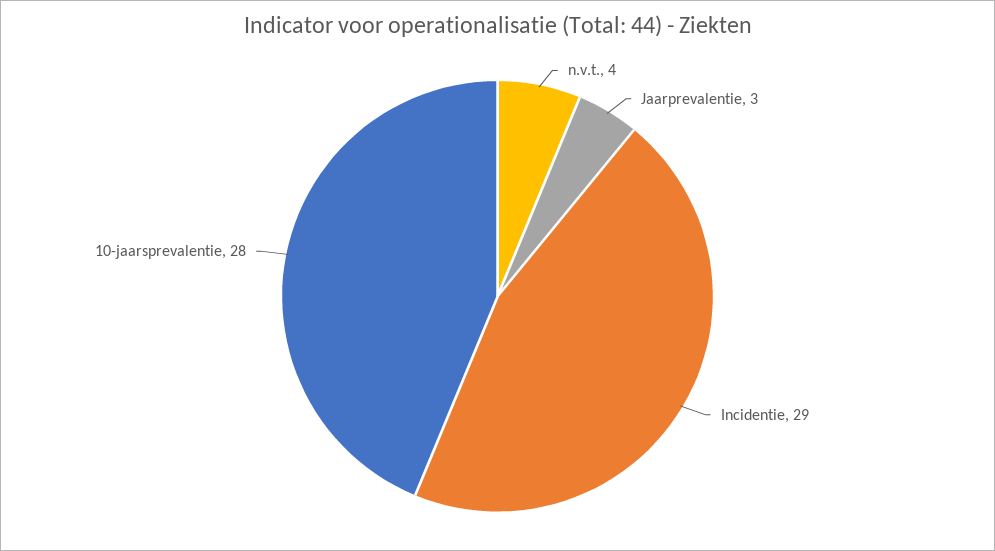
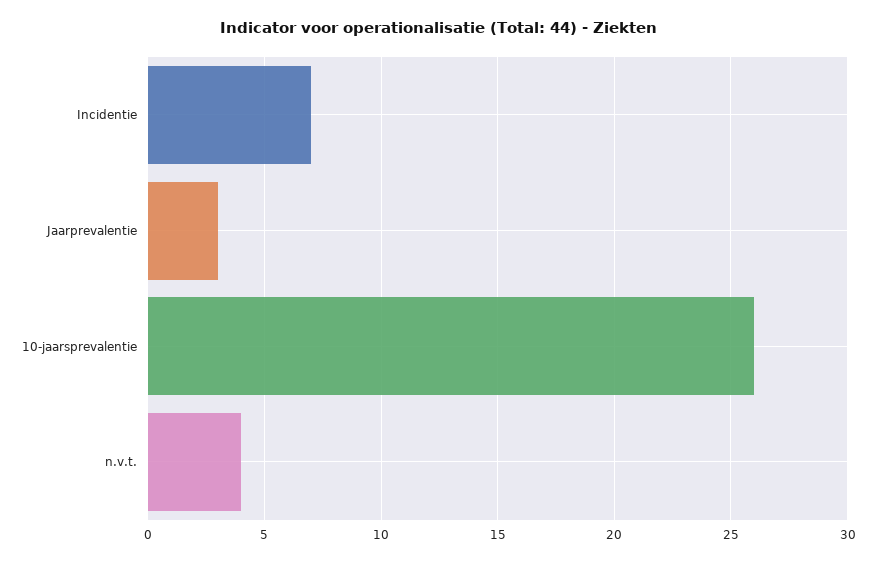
Incidentie: 29 -> 7
10-jaarsprevalentie: 28 -> 26

